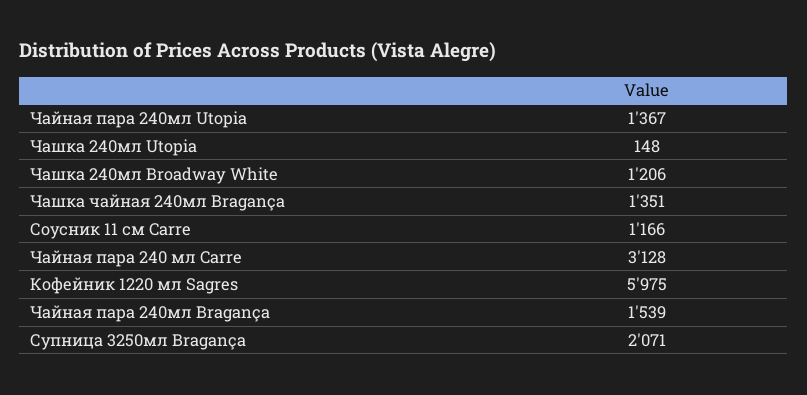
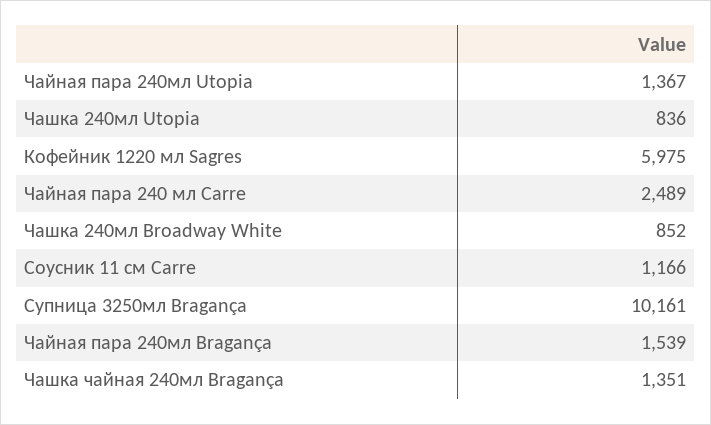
Чашка 240мл Utopia: 148 -> 836
Чашка 240мл Broadway White: 1206 -> 852
Чайная пара 240 мл Carre: 3128 -> 2489
Супница 3250мл Bragança: 2071 -> 10161

